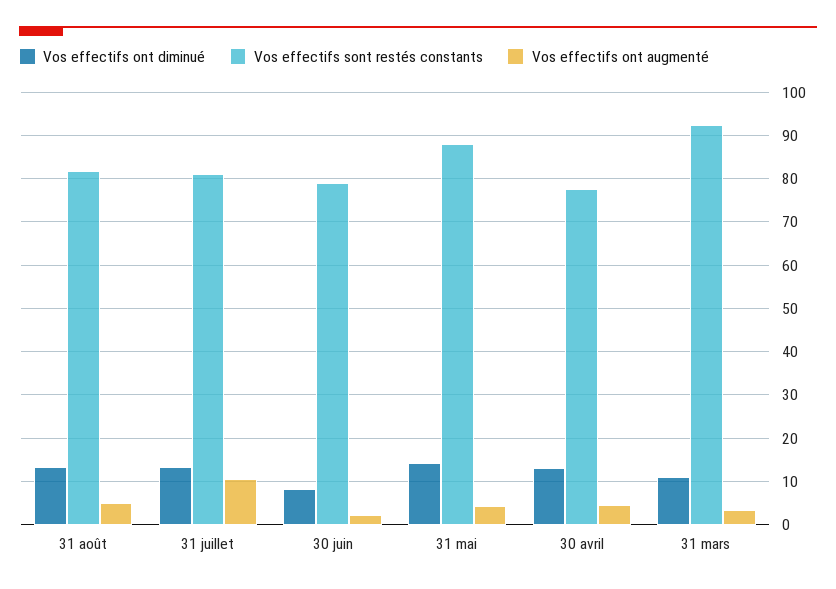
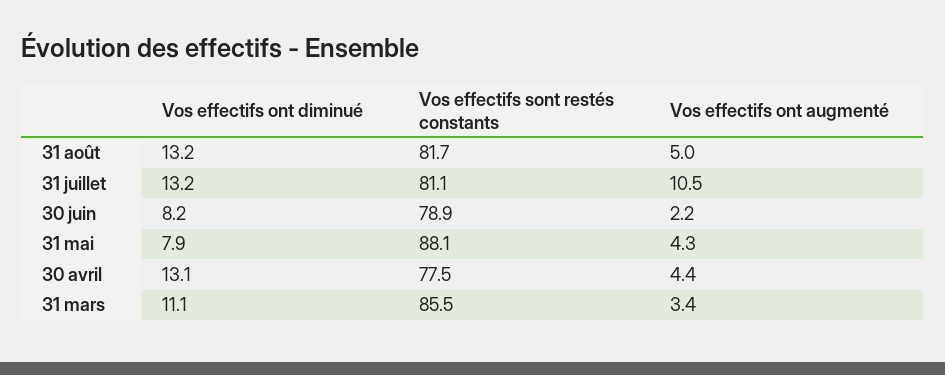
Vos effectifs ont diminué, 31 mai: 14 -> 7.9
Vos effectifs sont restés constants, 31 mars: 92 -> 85.5

